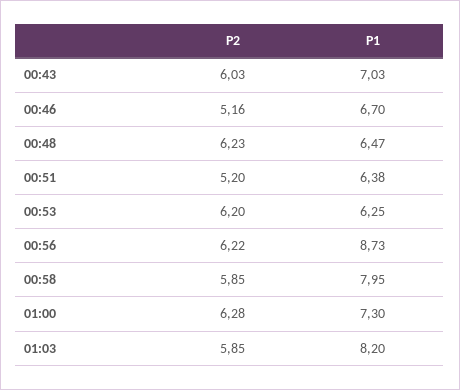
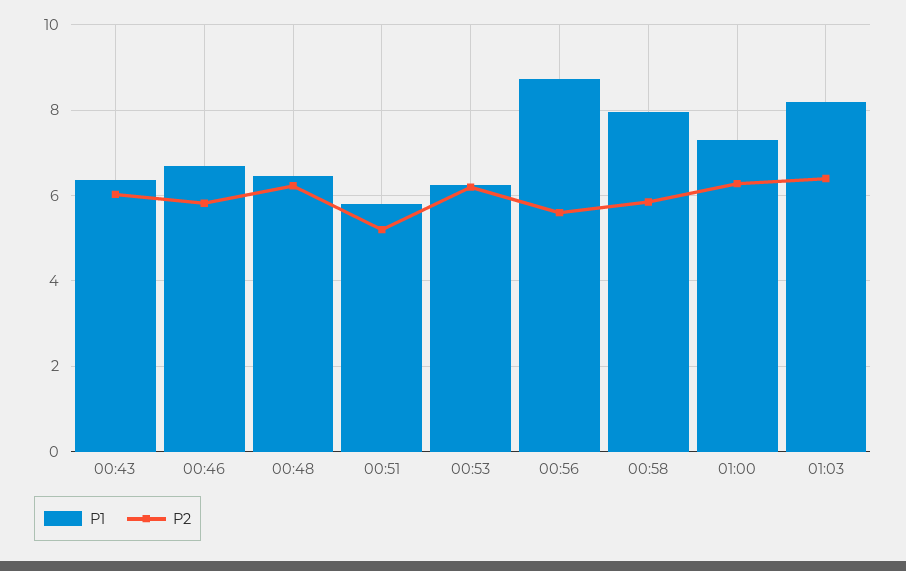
P1, 00:43: 7.03 -> 6.4
P2, 00:46: 5.16 -> 5.8
P1, 00:51: 6.38 -> 5.8
P2, 00:56: 6.22 -> 5.6
P2, 01:03: 5.85 -> 6.4

